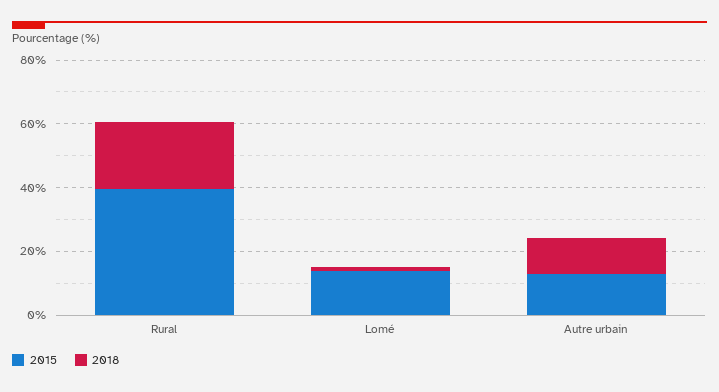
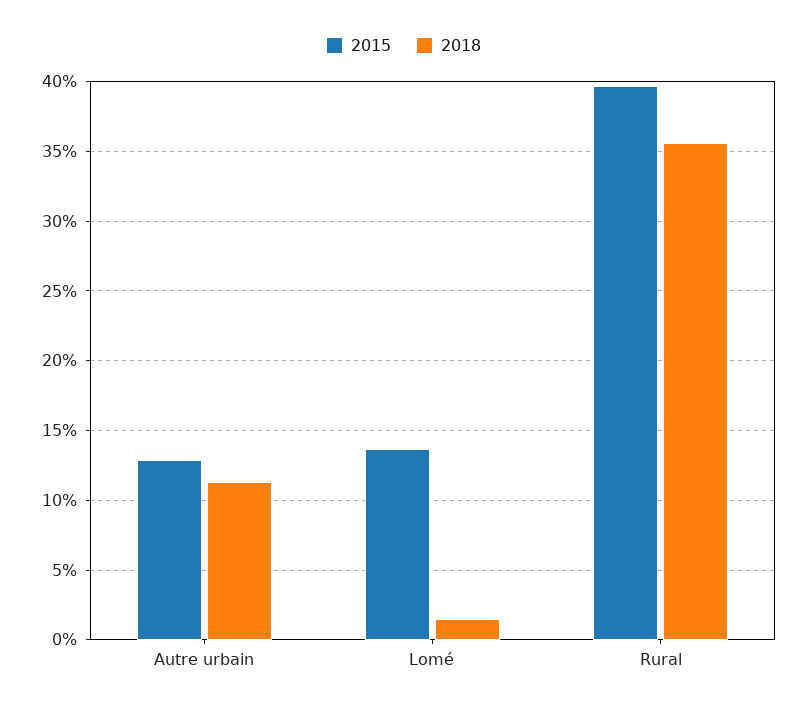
2018, Rural: 20 -> 35.5

